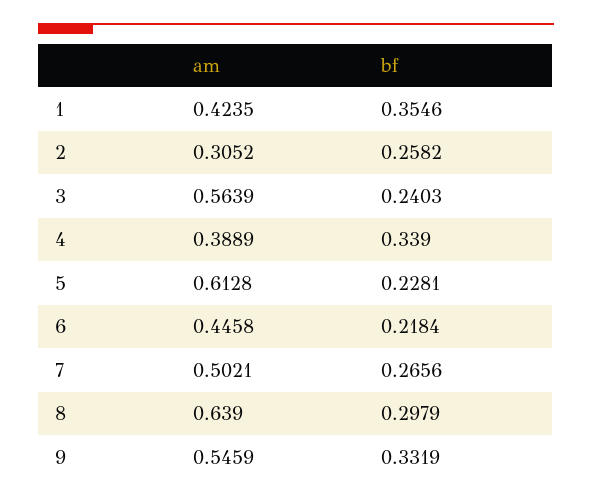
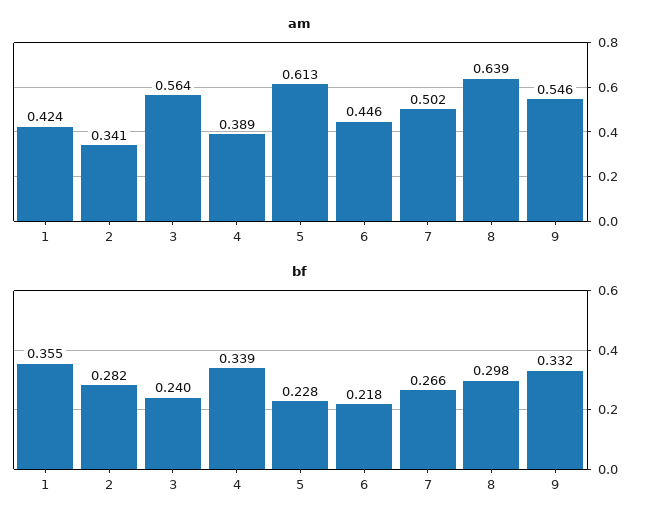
am, 2: 0.3052 -> 0.341
bf, 2: 0.2582 -> 0.282

